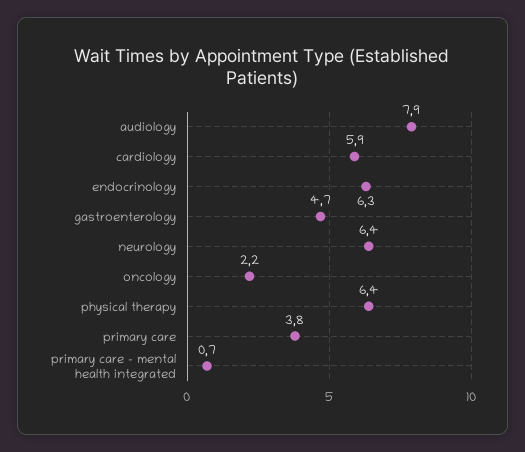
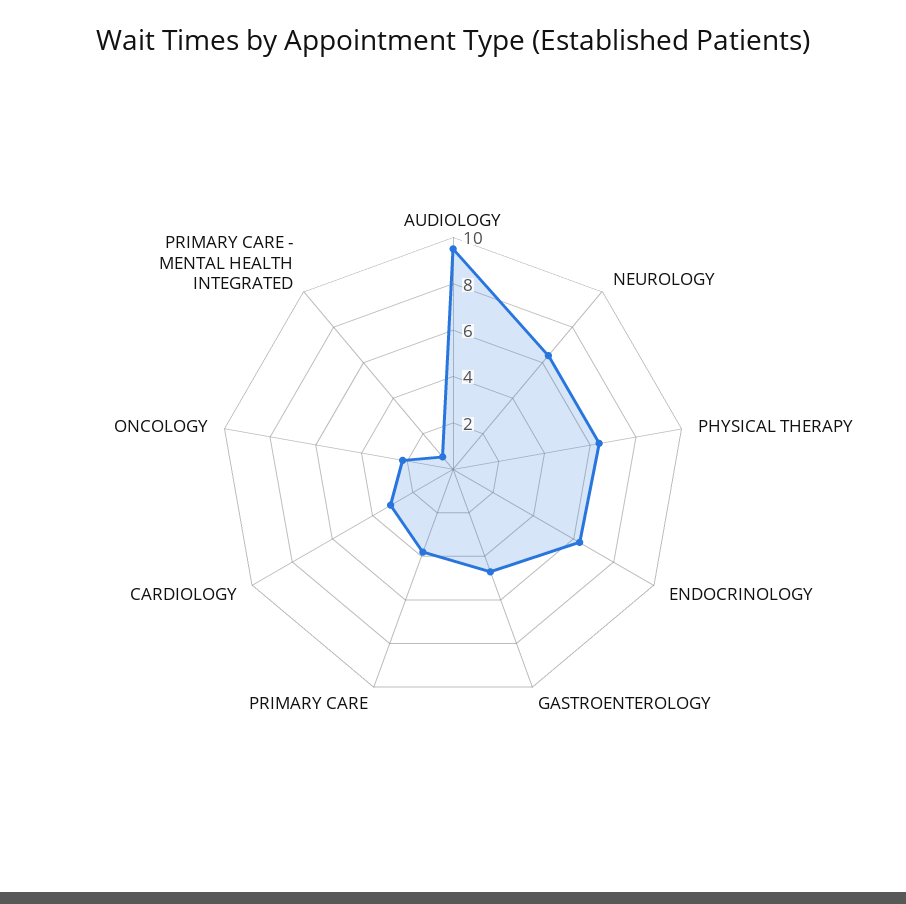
audiology: 7.9 -> 9.5
cardiology: 5.9 -> 3

